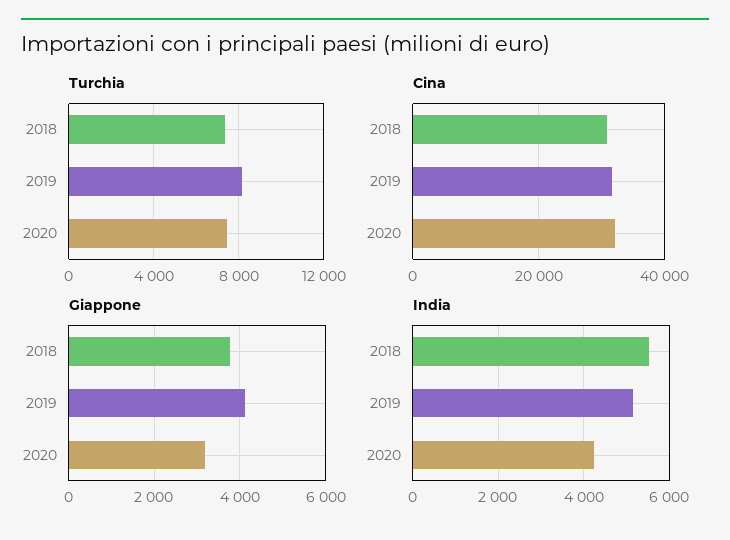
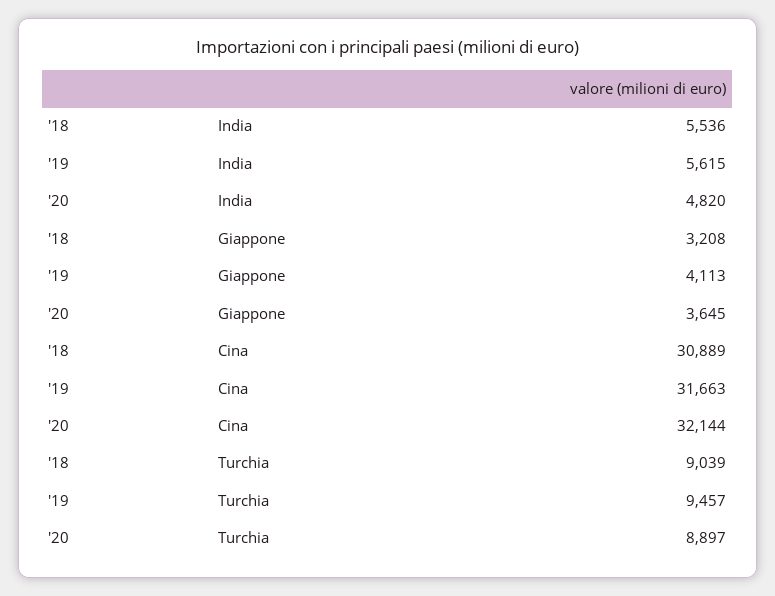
Turchia, 2018: 7500 -> 9039
Turchia, 2019: 8000 -> 9457
Turchia, 2020: 7500 -> 8897
Giappone, 2018: 3800 -> 3208
Giappone, 2020: 3200 -> 3645
India, 2019: 5200 -> 5615
India, 2020: 4200 -> 4820

